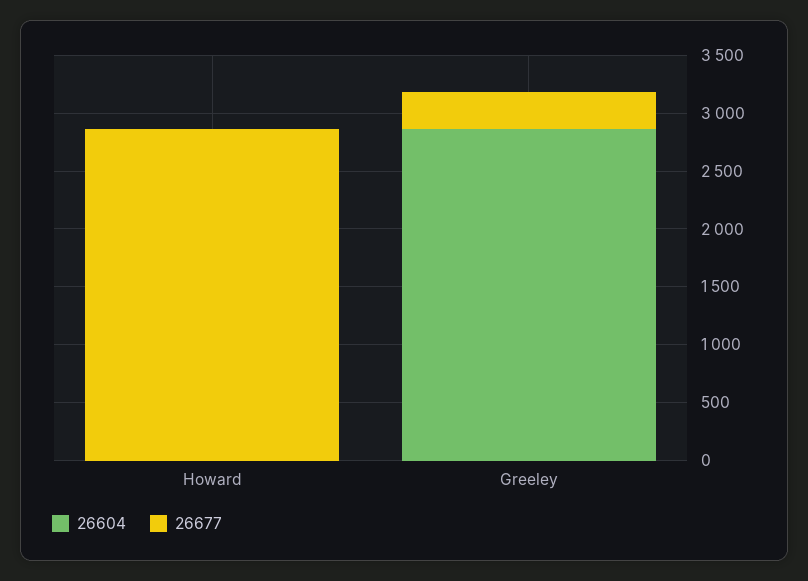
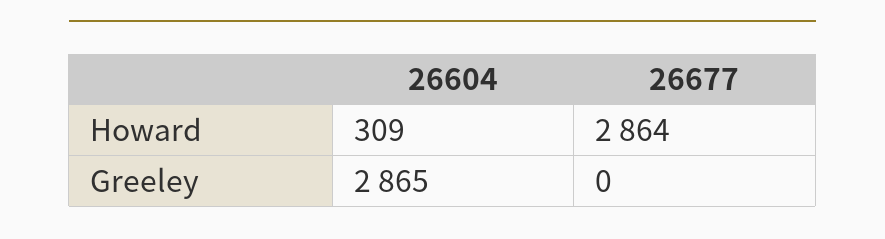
26604, Howard: 0 -> 309
26677, Greeley: 300 -> 0

